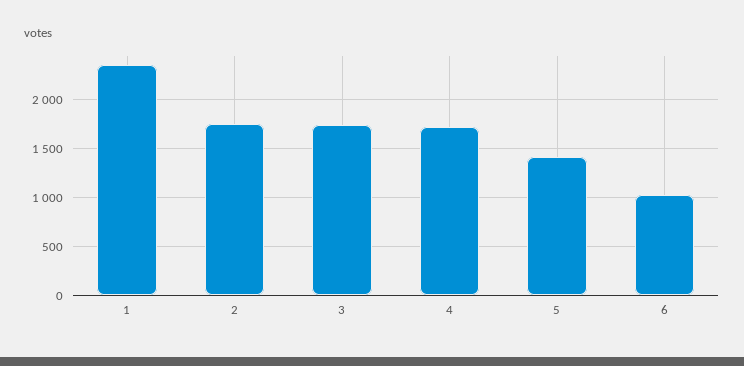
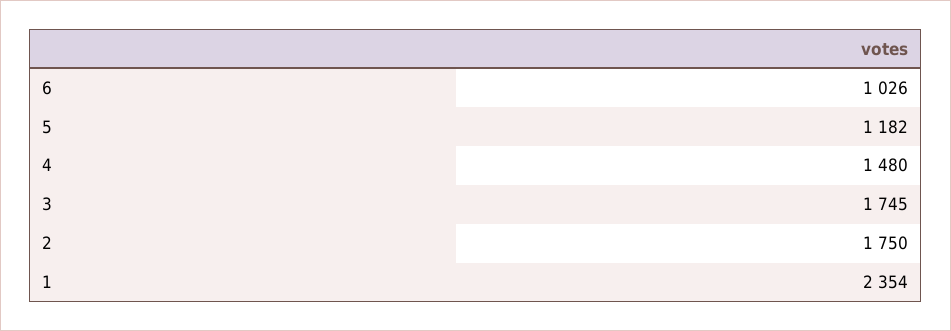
4: 1700 -> 1480
5: 1400 -> 1182

